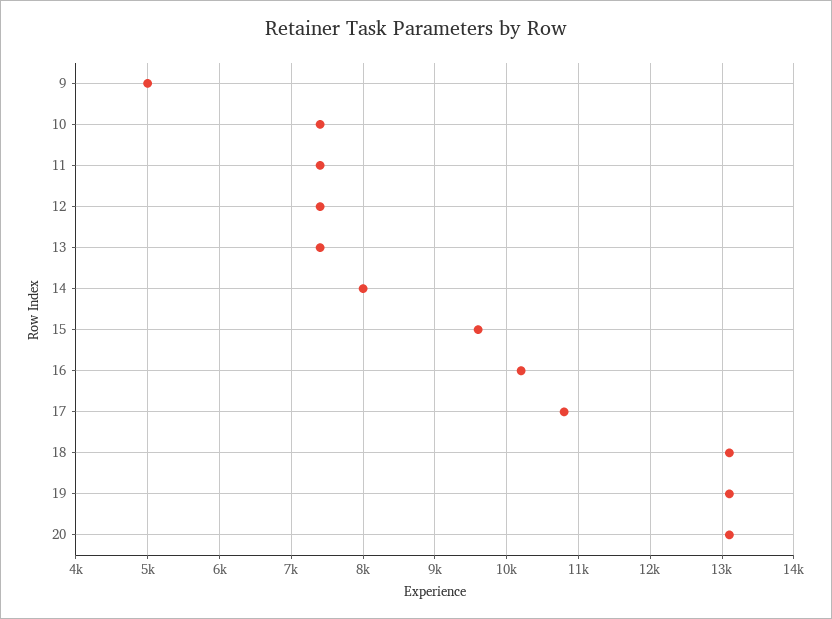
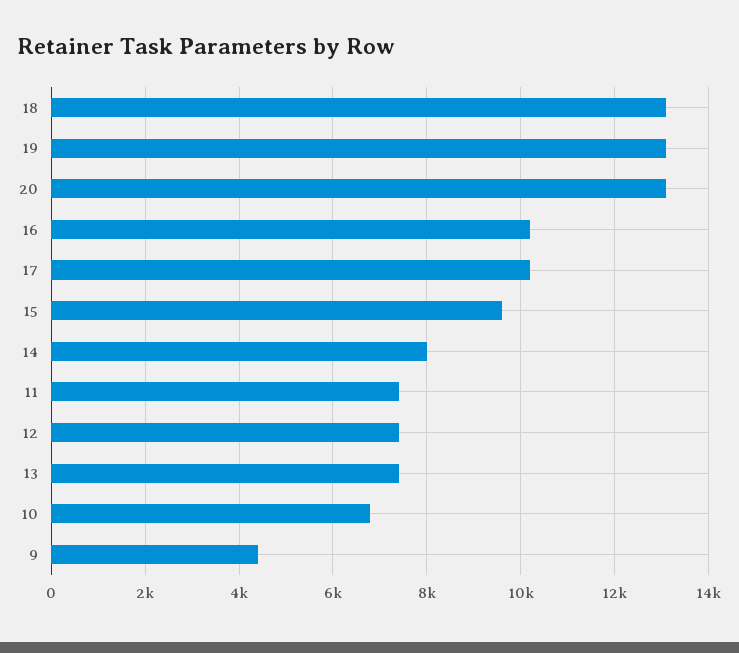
9: 5000 -> 4400
10: 7400 -> 6800
17: 10800 -> 10200

